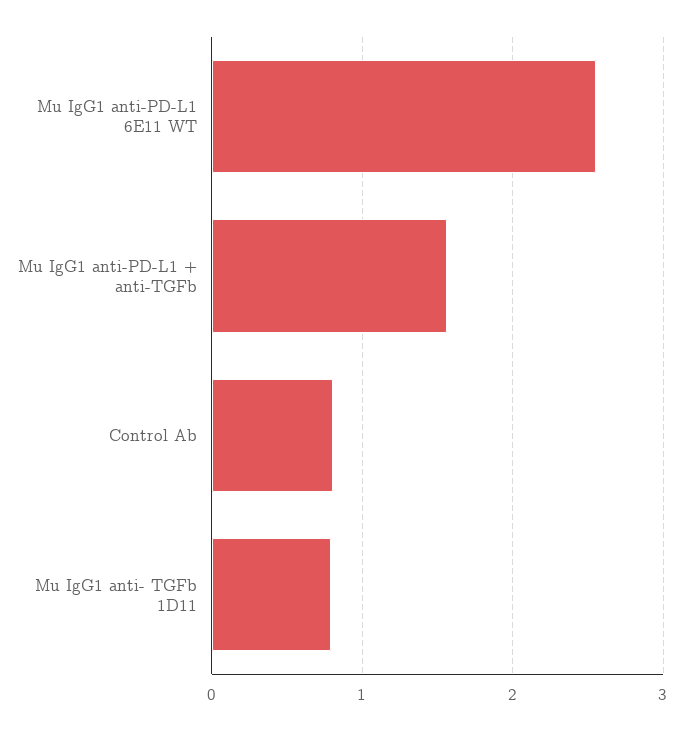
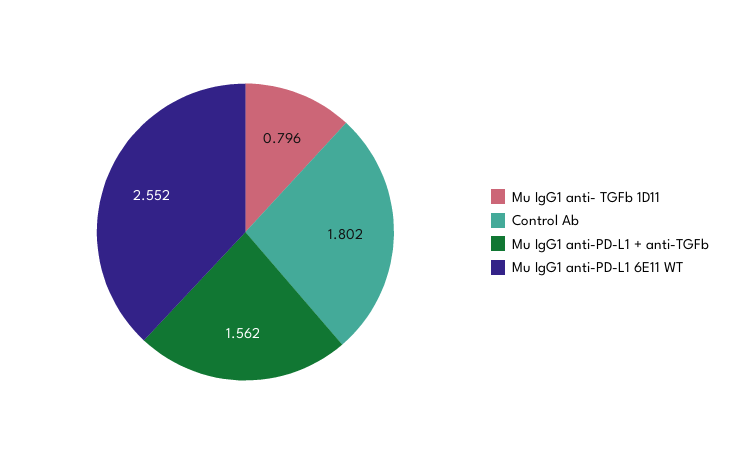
Control Ab: 0.8 -> 1.802

